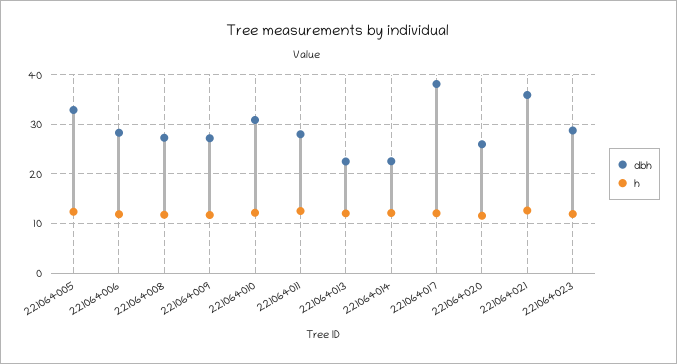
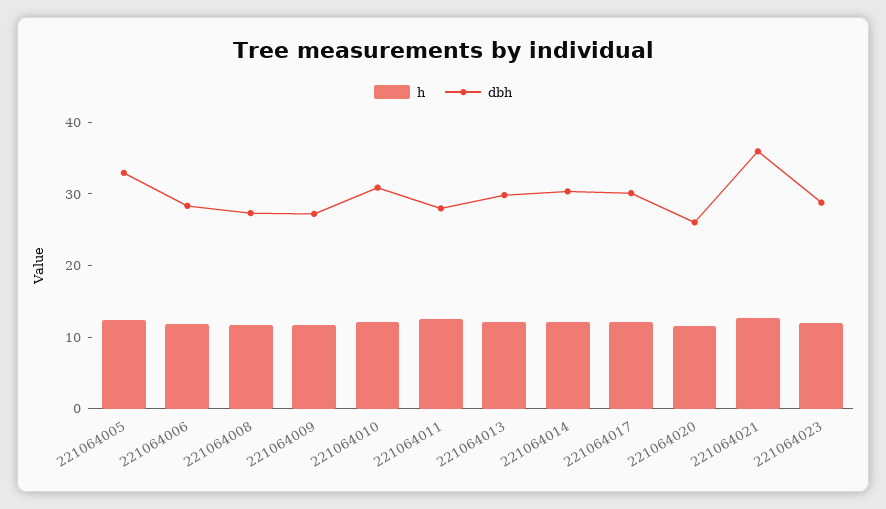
dbh, 221064013: 22 -> 30
dbh, 221064014: 22 -> 30
dbh, 221064017: 38 -> 30

